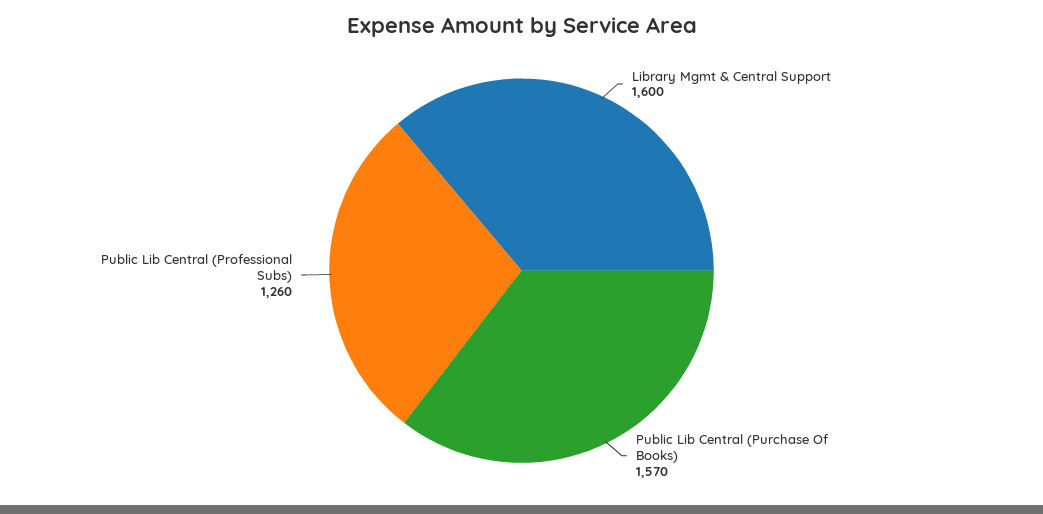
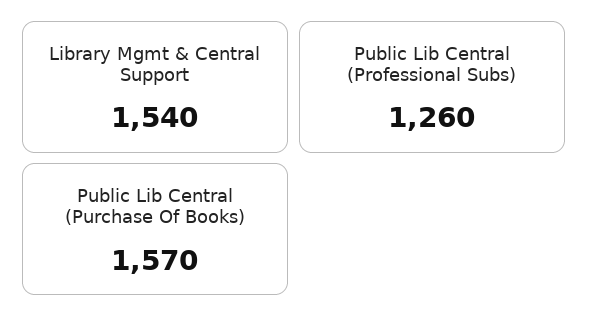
Library Mgmt & Central Support: 1600 -> 1540

